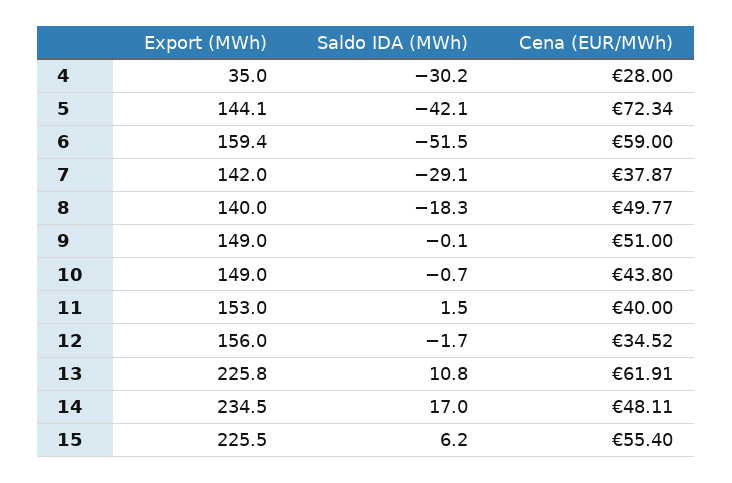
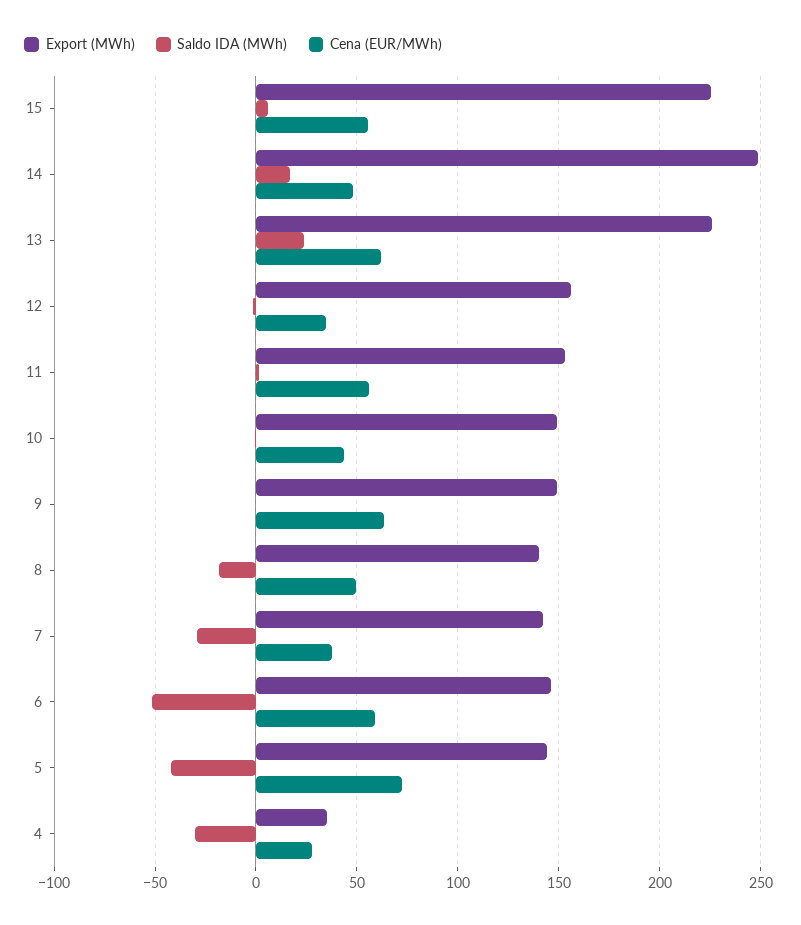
Export (MWh), 6: 159.4 -> 145
Cena (EUR/MWh), 9: 51 -> 65
Cena (EUR/MWh), 11: 40 -> 55
Saldo IDA (MWh), 13: 10.8 -> 25
Export (MWh), 14: 234.5 -> 250

